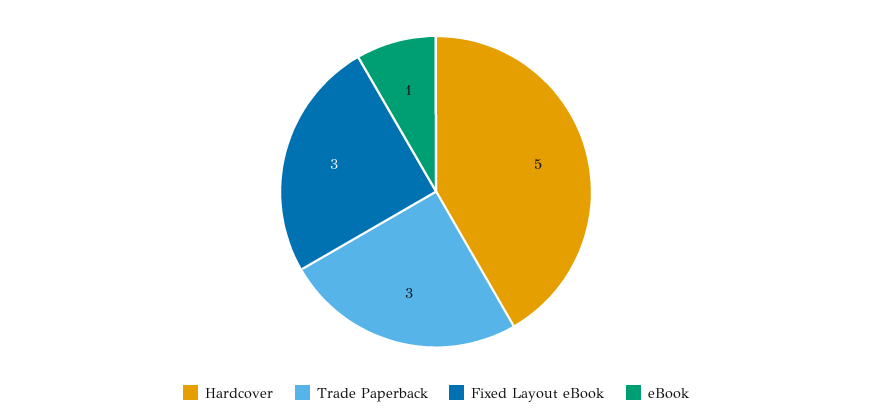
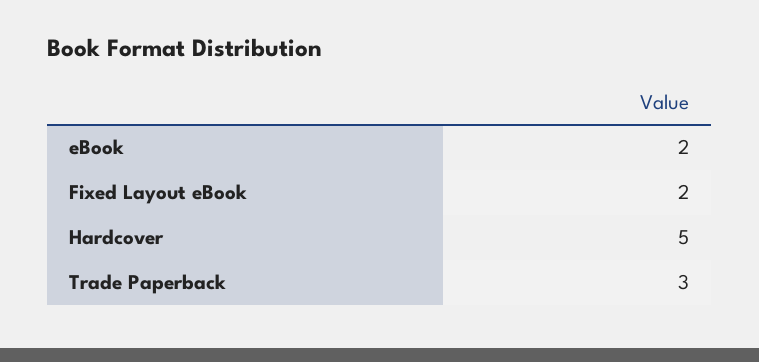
Fixed Layout eBook: 3 -> 2
eBook: 1 -> 2

